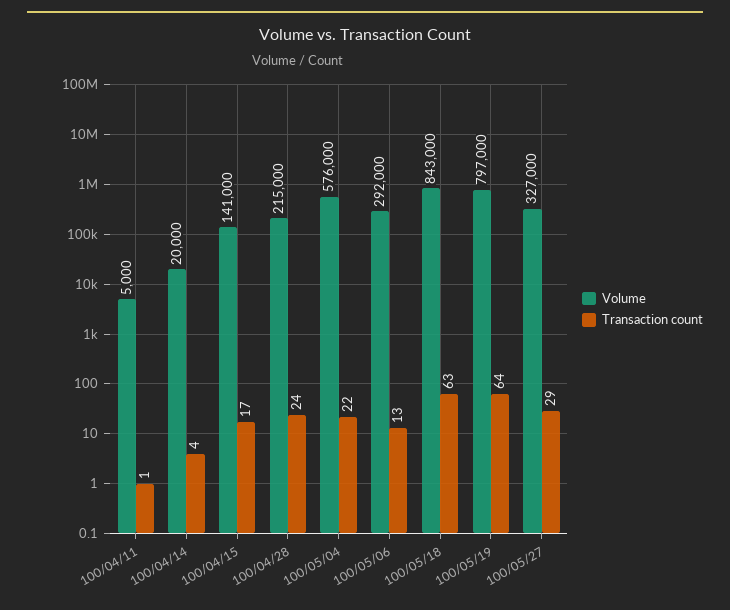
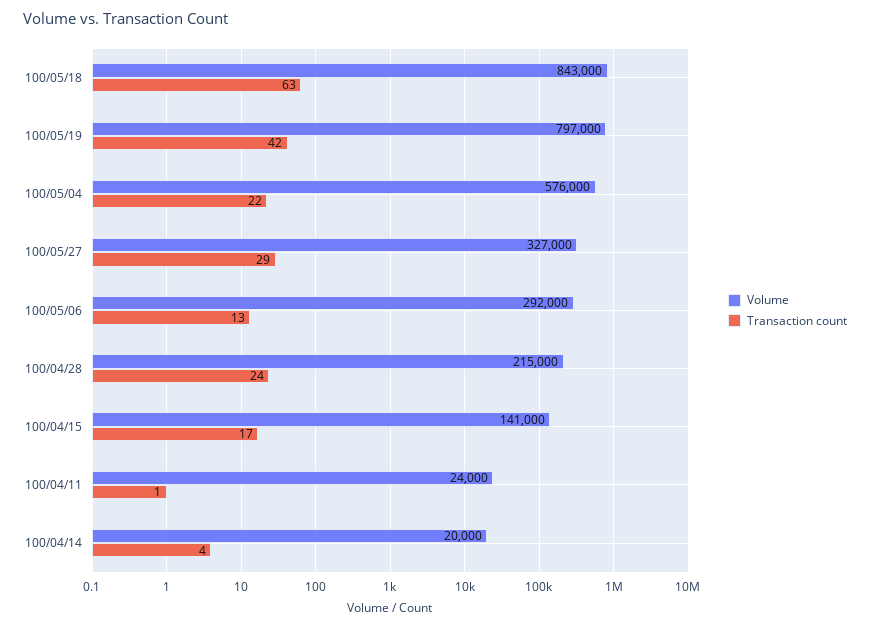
Volume, 100/04/11: 5000 -> 24000
Transaction count, 100/05/19: 64 -> 42

